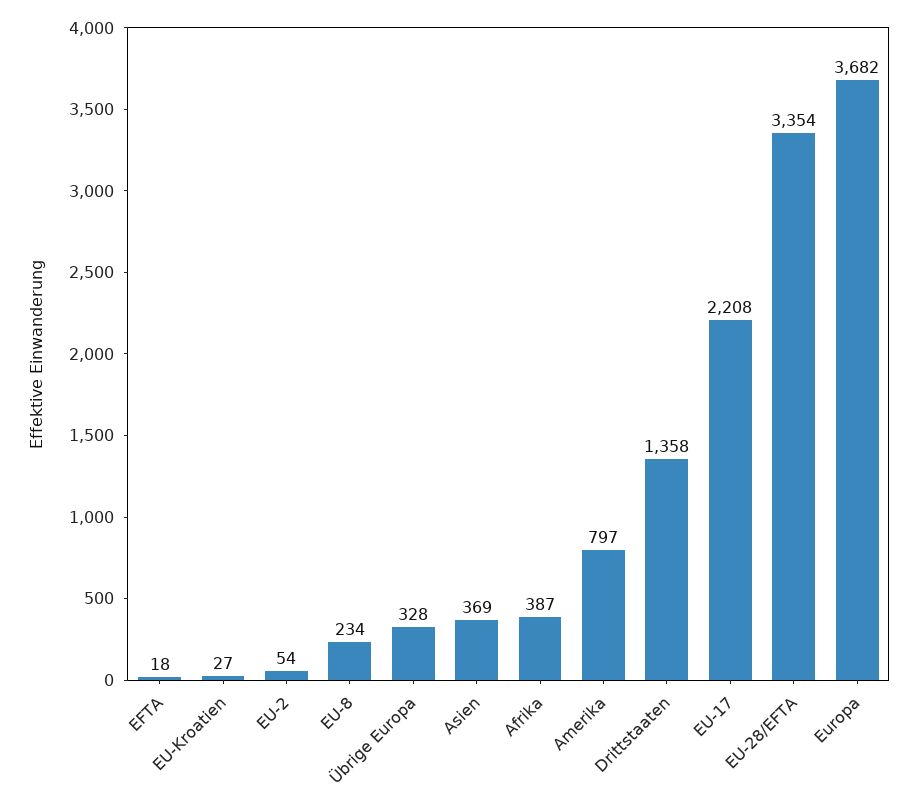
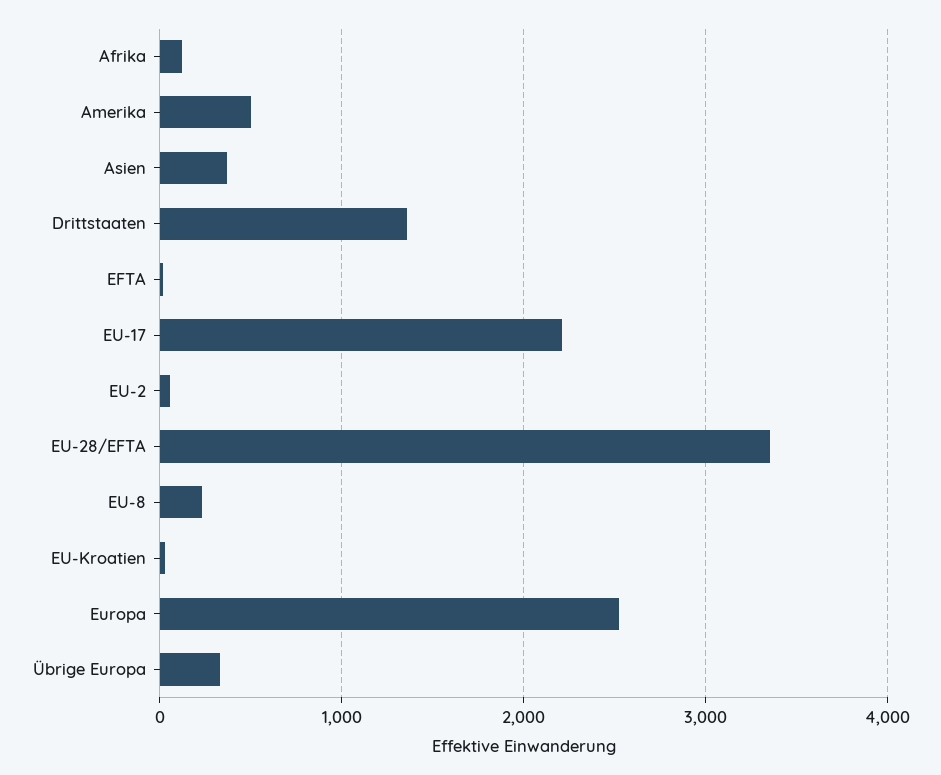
Afrika: 387 -> 100
Amerika: 797 -> 500
Europa: 3682 -> 2500

